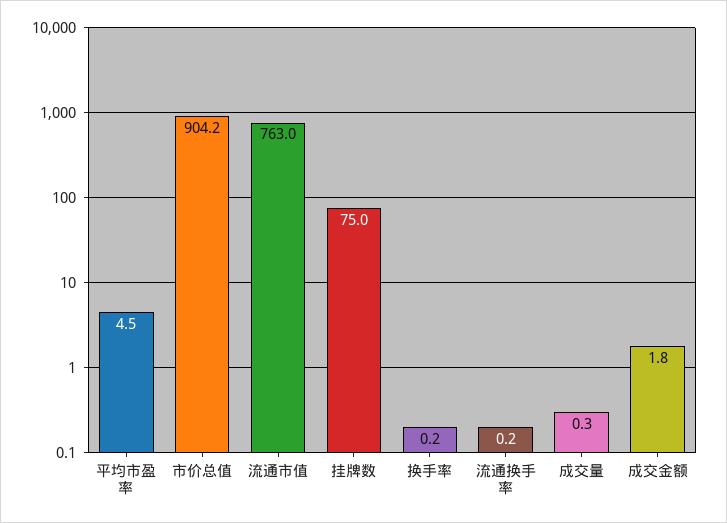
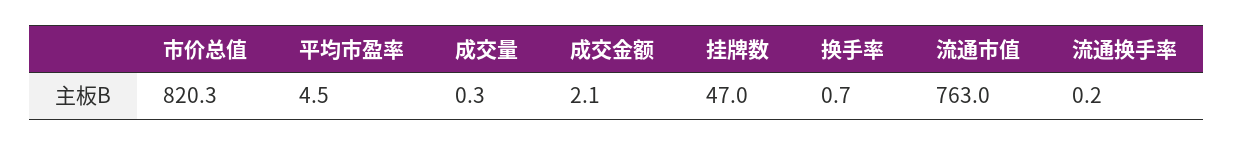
市价总值: 904.2 -> 820.3
挂牌数: 75 -> 47
换手率: 0.2 -> 0.7
成交金额: 1.8 -> 2.1

